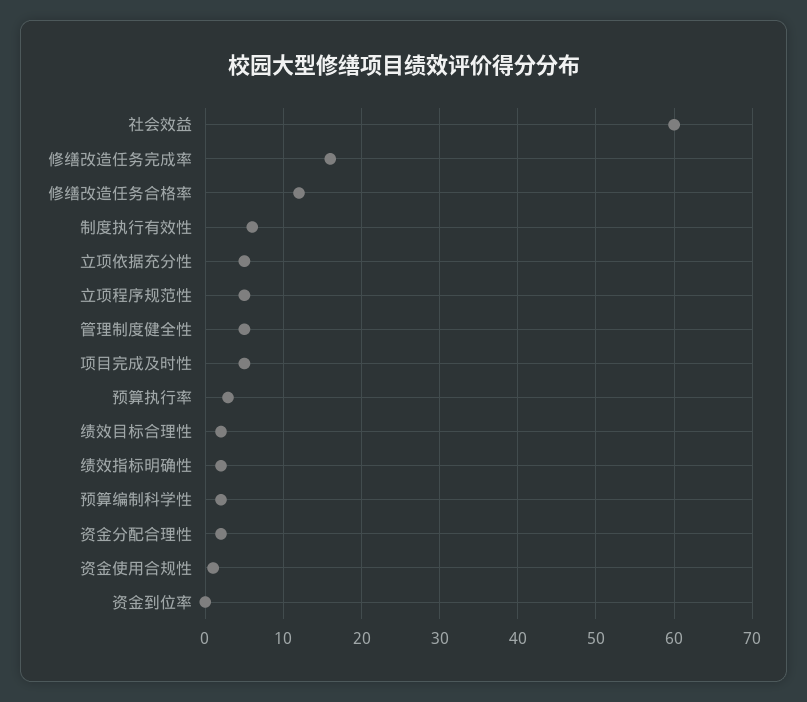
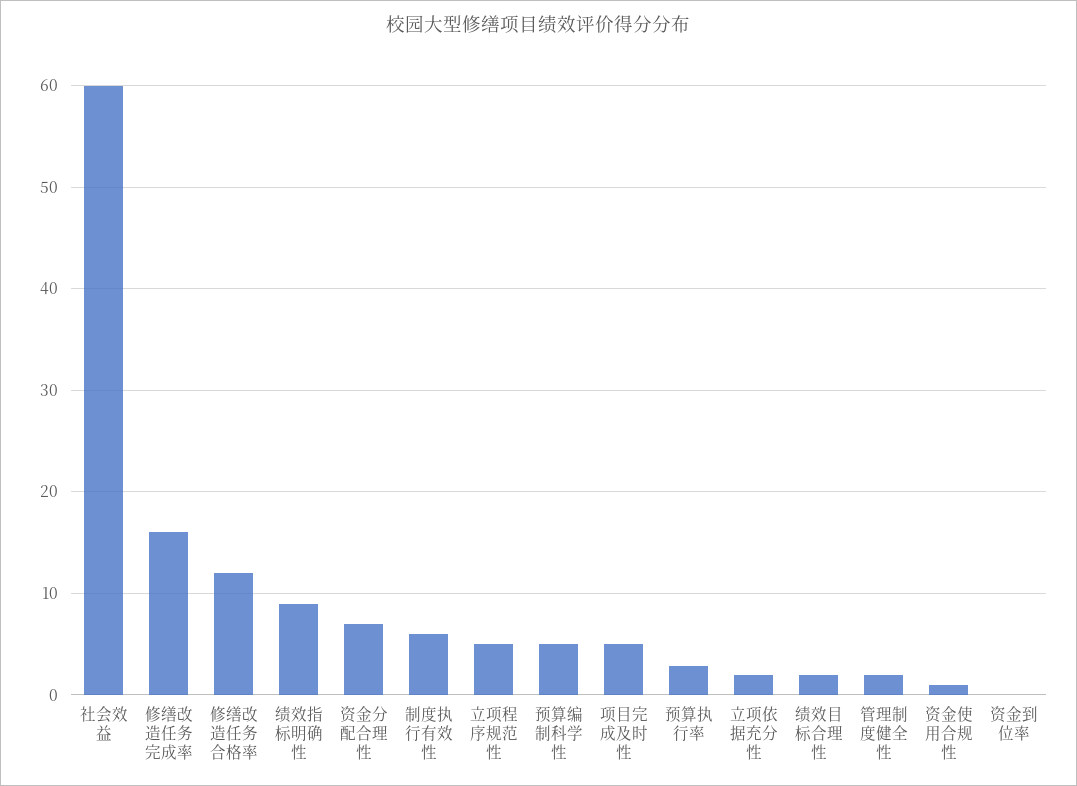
立项依据充分性: 5 -> 2
管理制度健全性: 5 -> 2
绩效指标明确性: 2 -> 9
预算编制科学性: 2 -> 5
资金分配合理性: 2 -> 7

